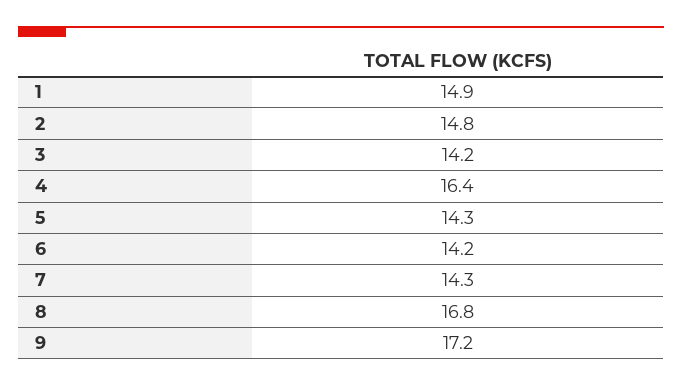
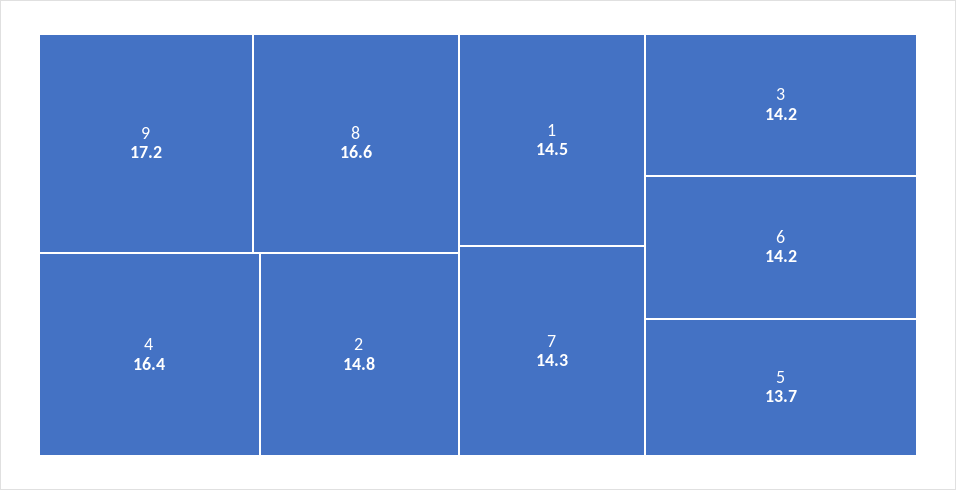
1: 14.9 -> 14.5
5: 14.3 -> 13.7
8: 16.8 -> 16.6

